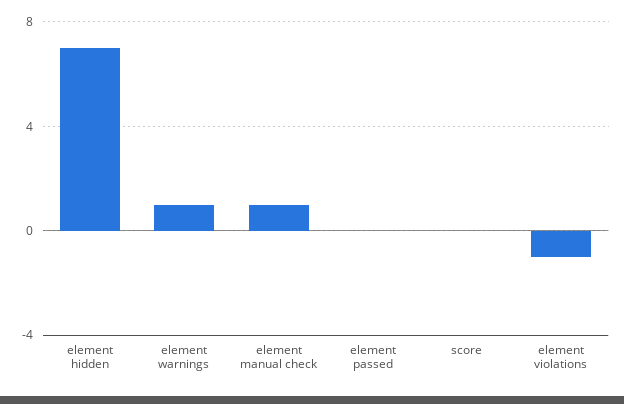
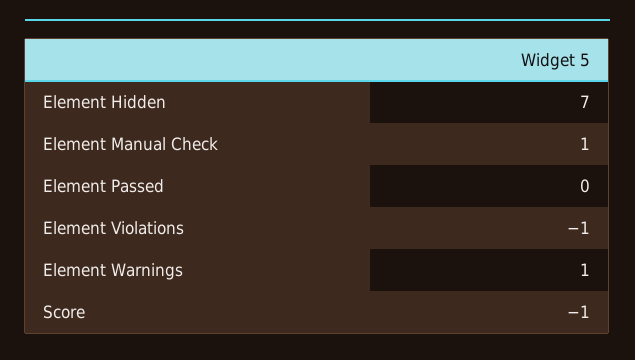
score: 0 -> -1

